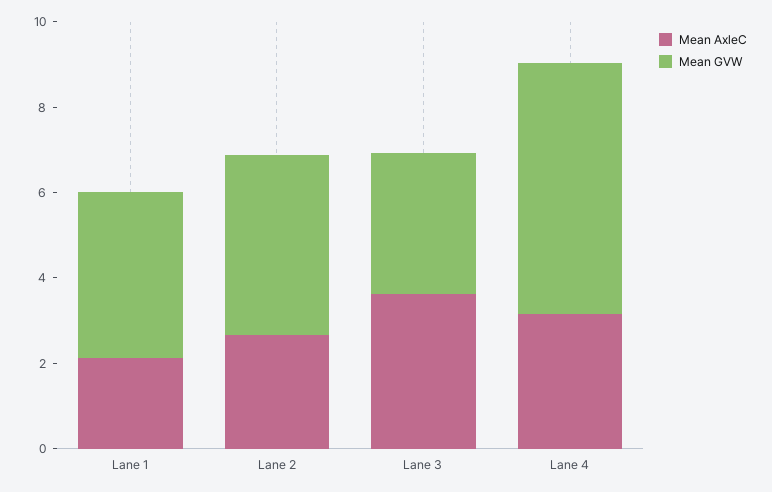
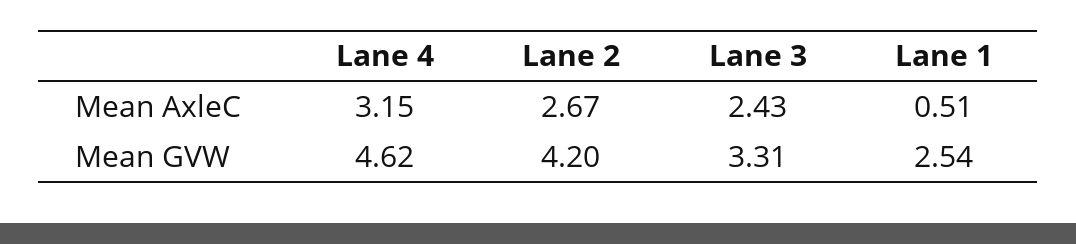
Mean AxleC, Lane 1: 2 -> 0.51
Mean GVW, Lane 1: 4 -> 2.54
Mean AxleC, Lane 3: 3.5 -> 2.43
Mean GVW, Lane 4: 6 -> 4.62

